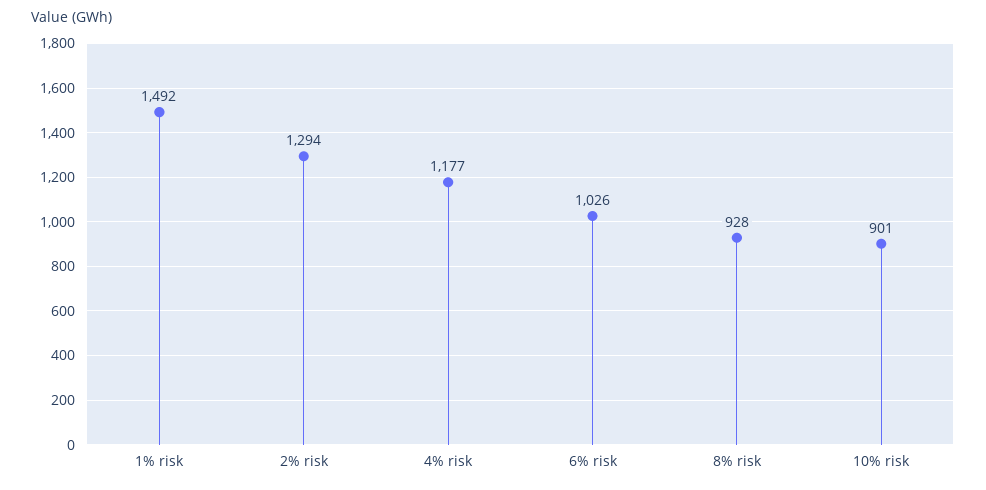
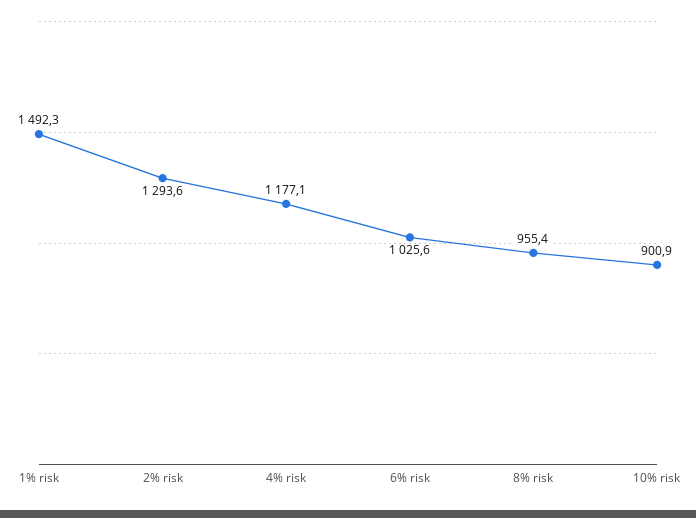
8% risk: 928 -> 955.4

